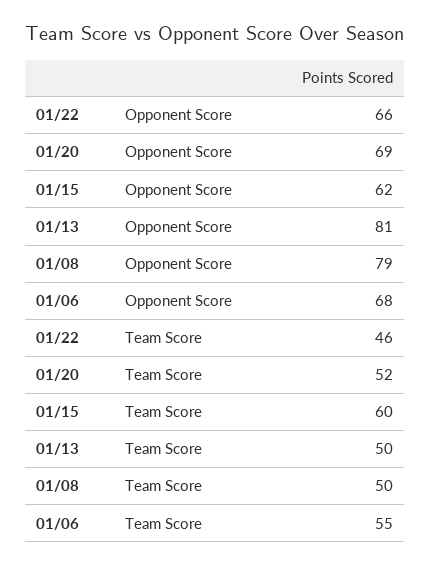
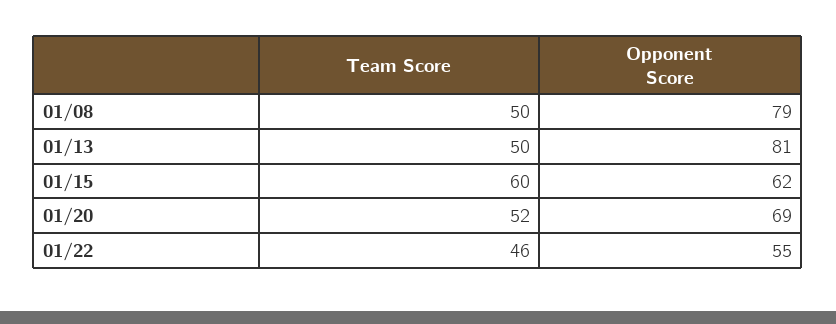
01/22, Opponent Score: 66 -> 55
01/06, Opponent Score: 68 -> none
01/06, Team Score: 55 -> none

